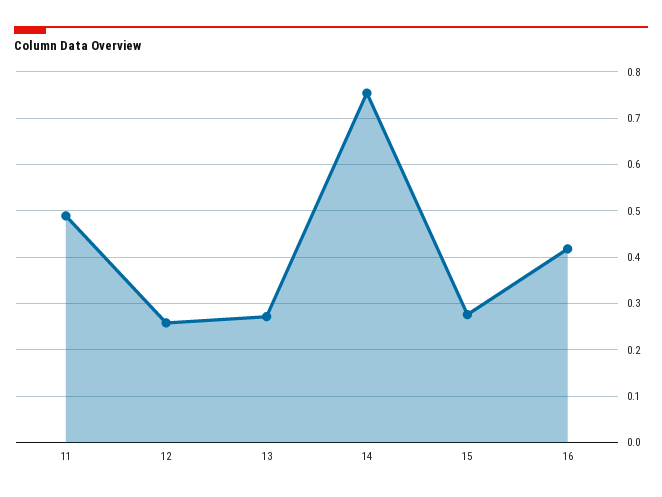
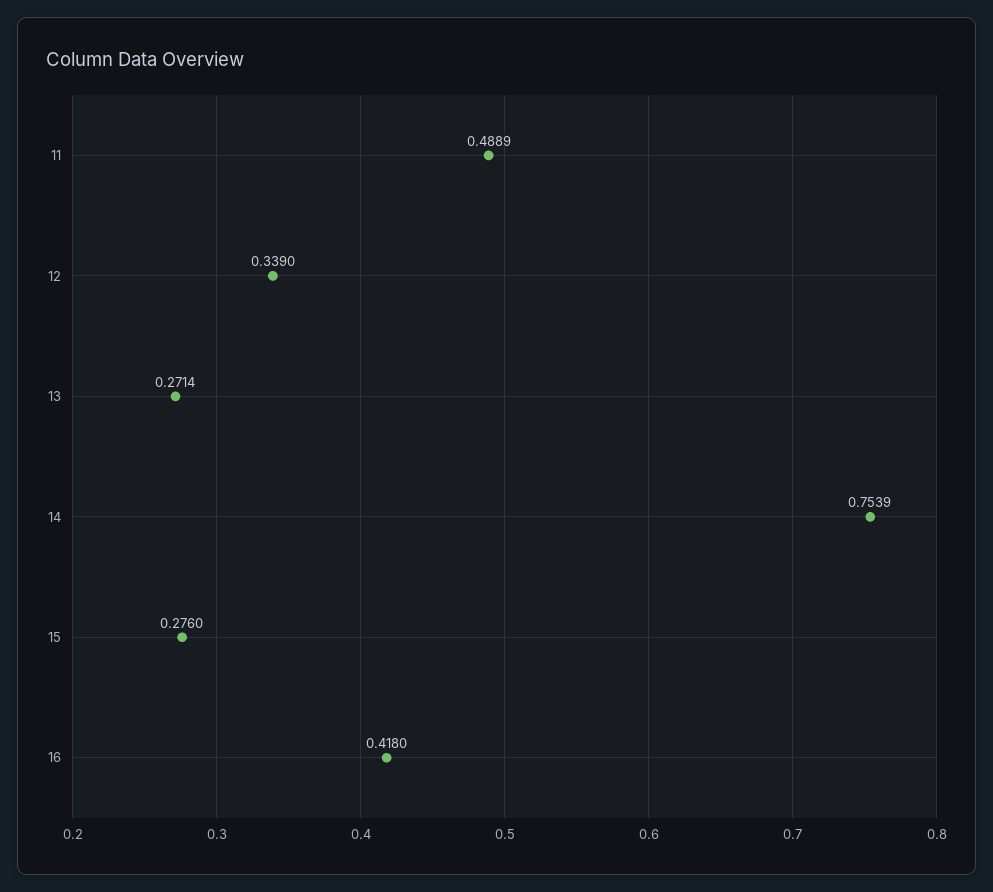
12: 0.26 -> 0.339

